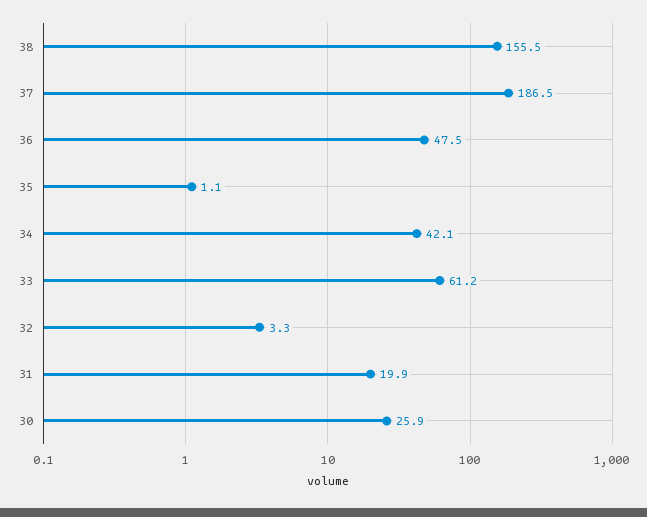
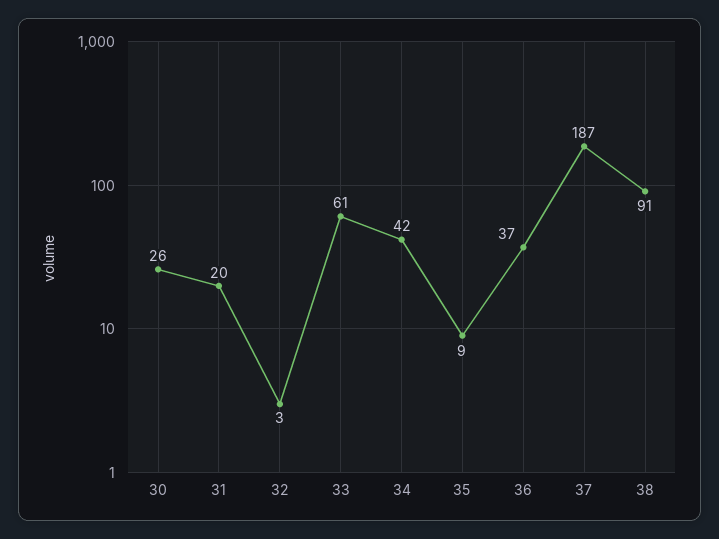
38: 155.5 -> 91
36: 47.5 -> 37
35: 1.1 -> 9

